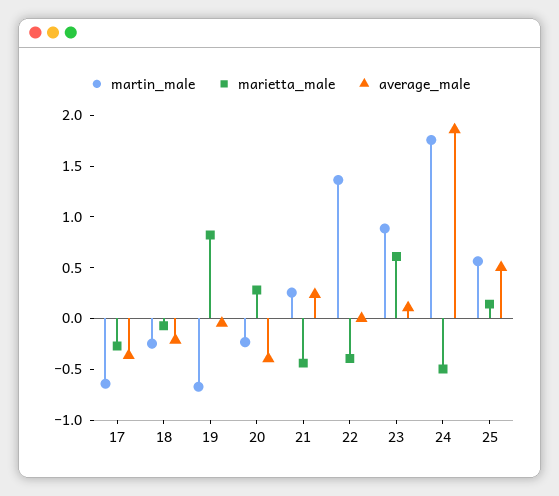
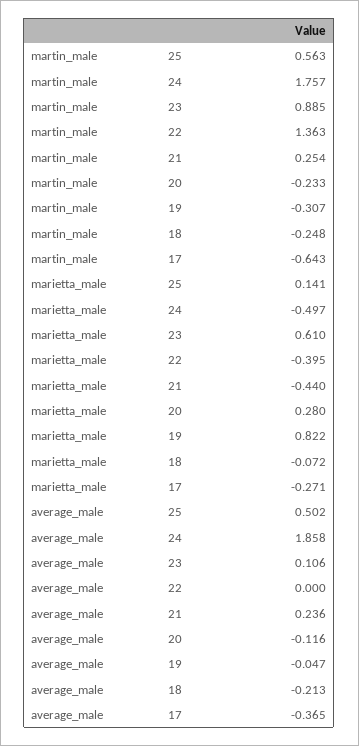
martin_male, 19: -0.7 -> -0.307
average_male, 20: -0.4 -> -0.116

